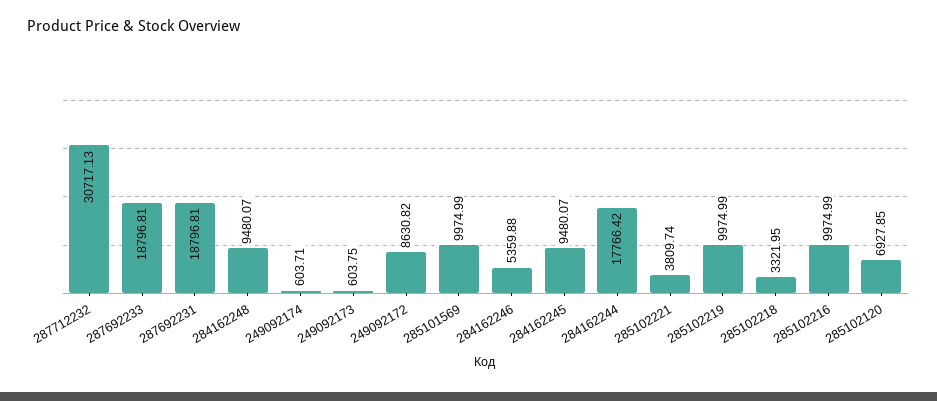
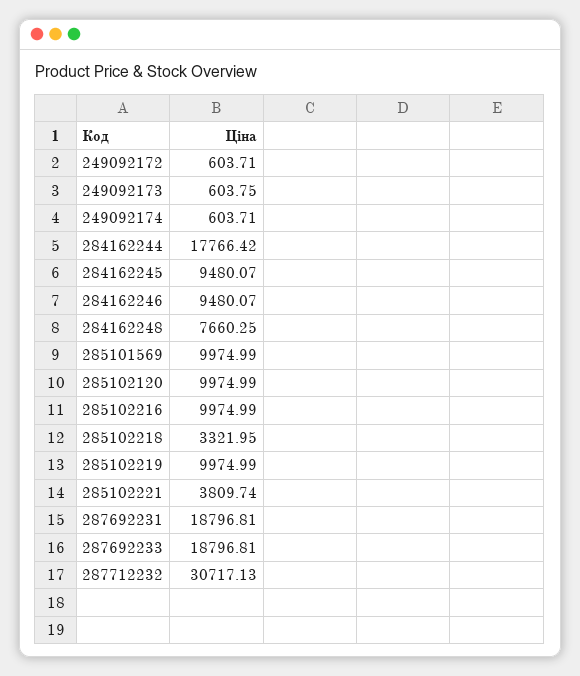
284162248: 9480.07 -> 7660.25
249092172: 8630.82 -> 603.71
284162246: 5359.88 -> 9480.07
285102120: 6927.85 -> 9974.99

